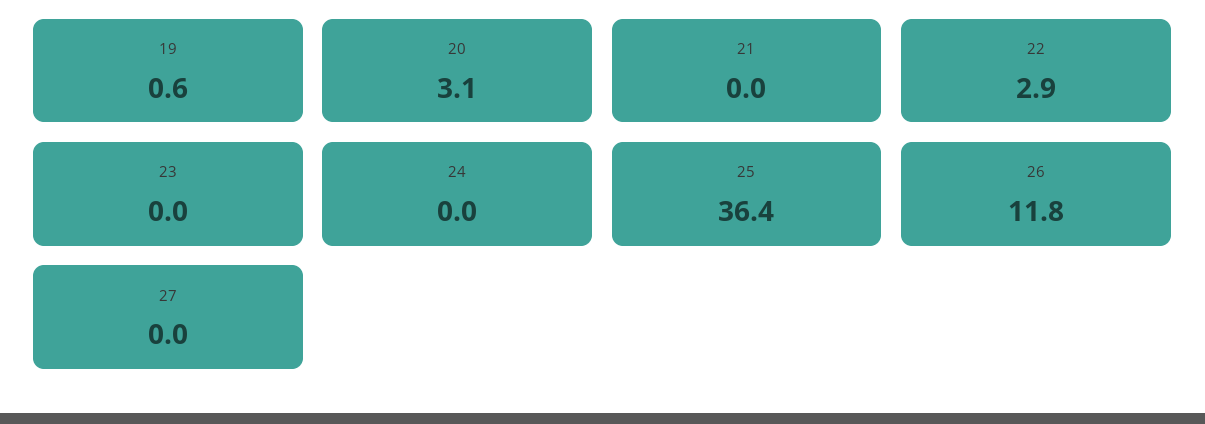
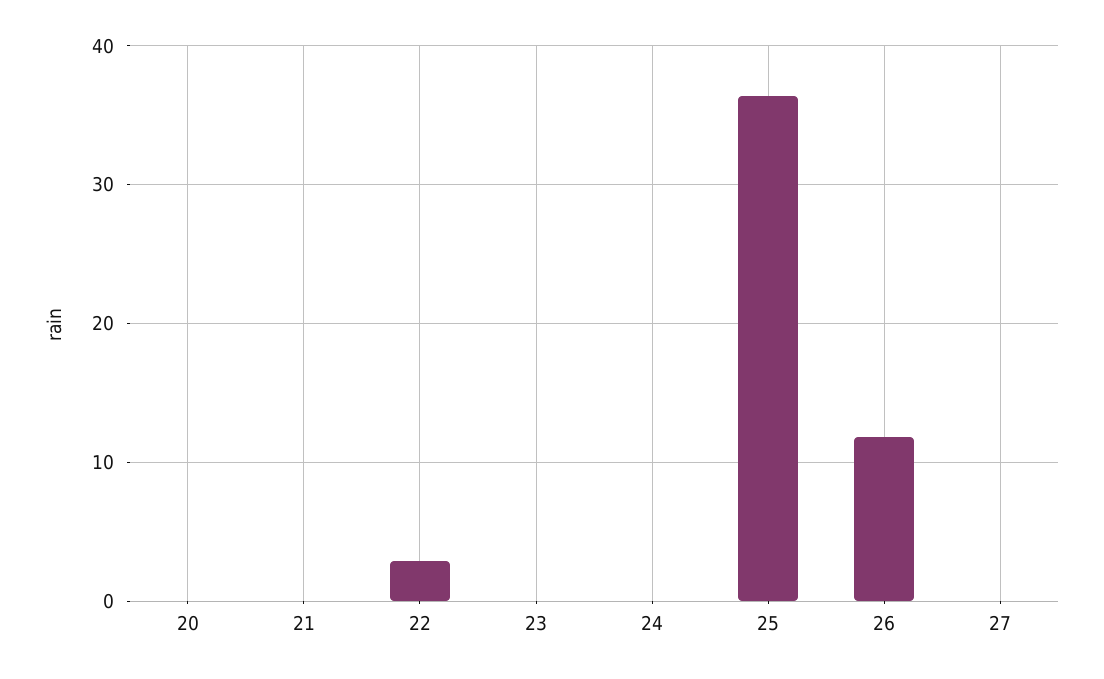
19: 0.6 -> none
20: 3.1 -> 0

